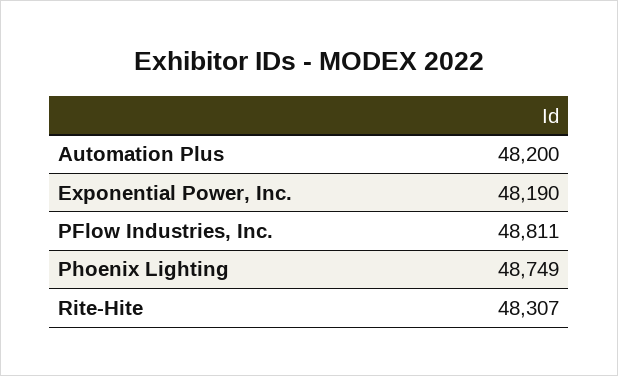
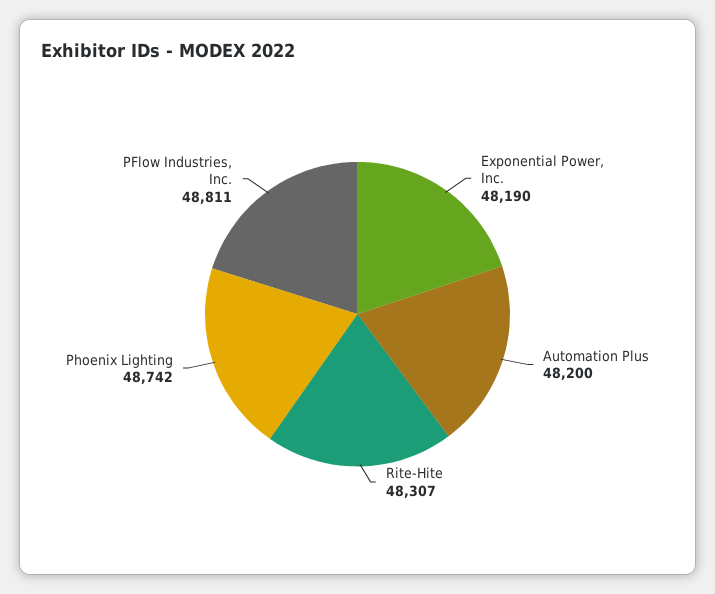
Phoenix Lighting: 48749 -> 48742

